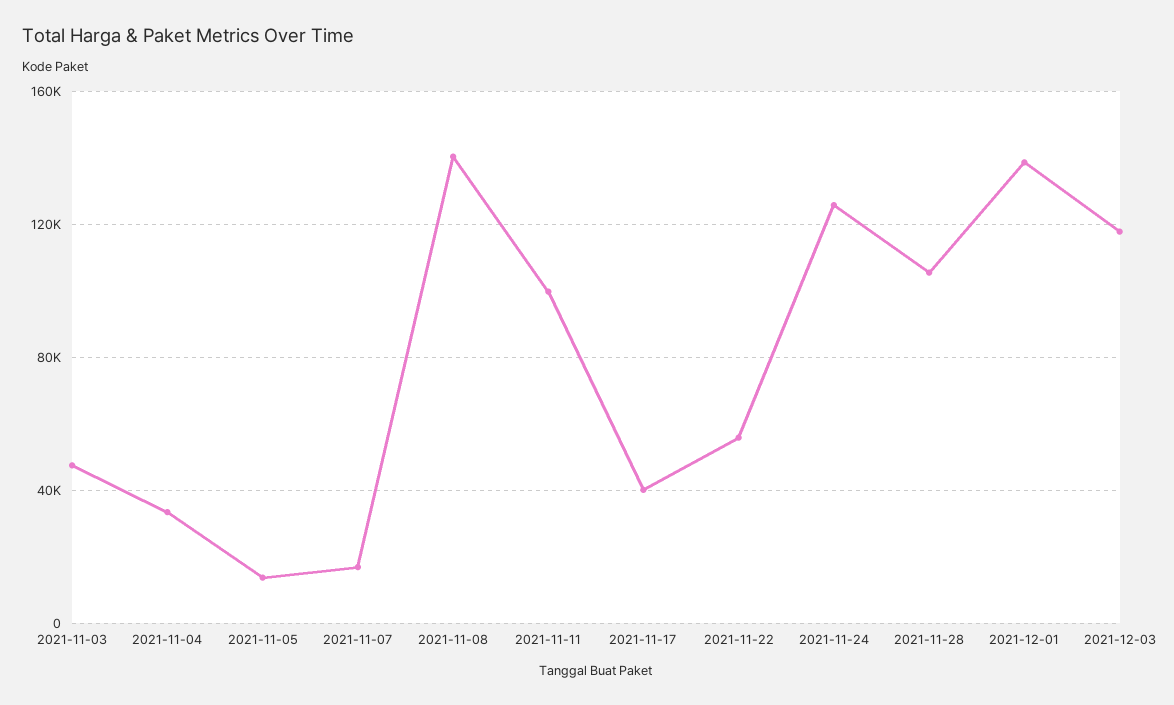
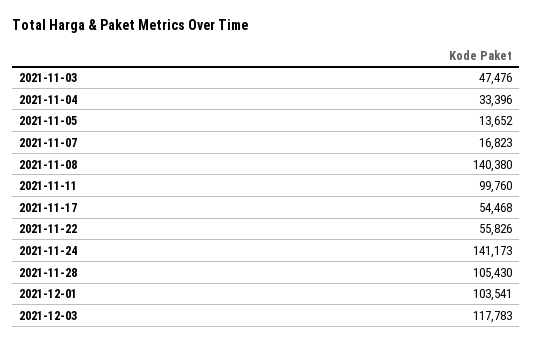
2021-11-17: 40000 -> 54468
2021-11-24: 125000 -> 141173
2021-12-01: 140000 -> 103541

